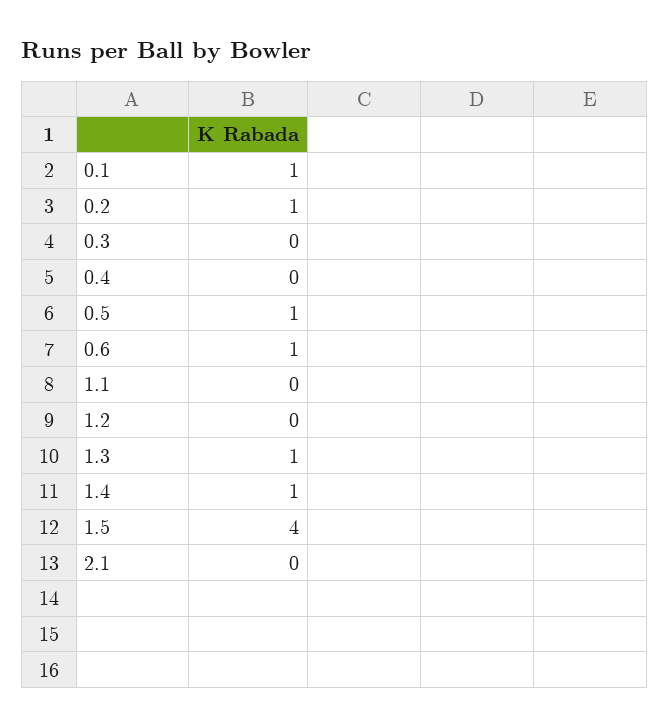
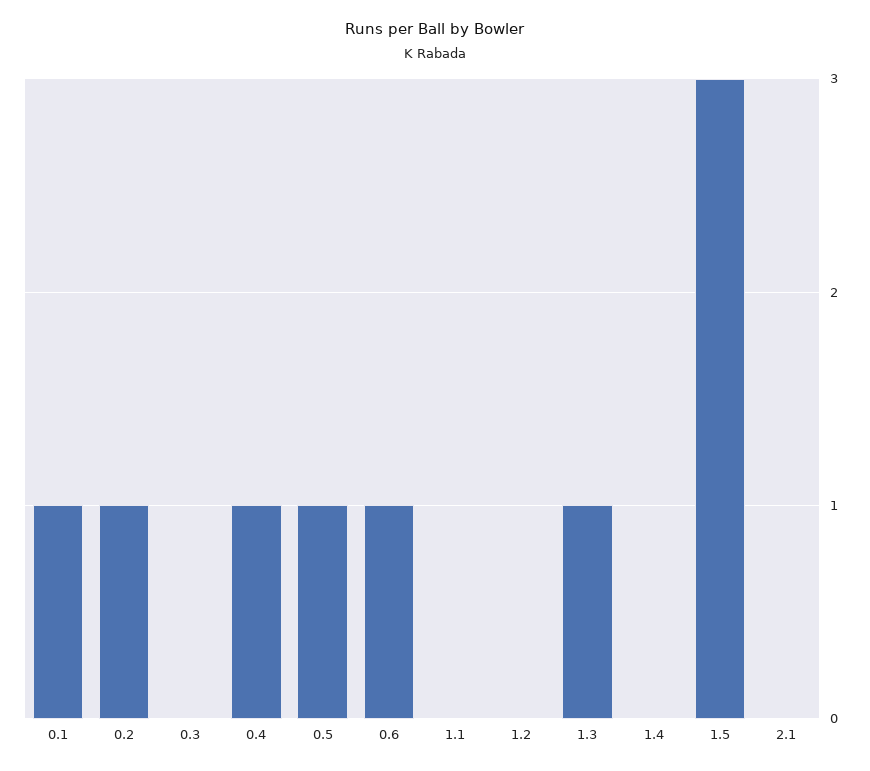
0.4: 0 -> 1
1.4: 1 -> 0
1.5: 4 -> 3

